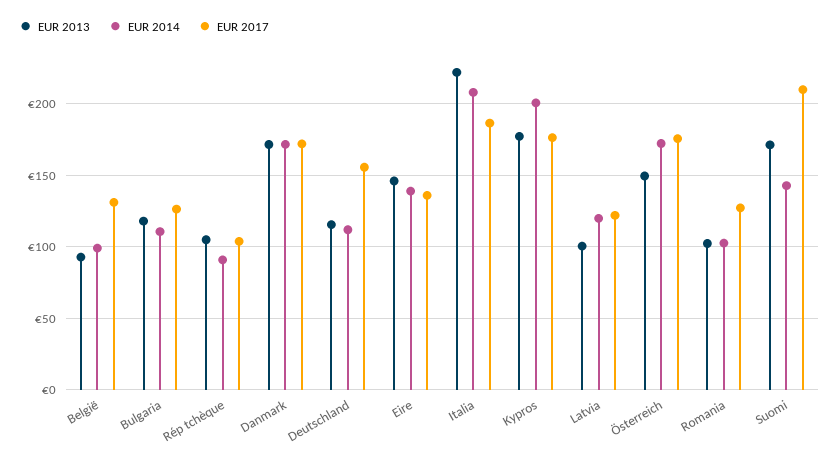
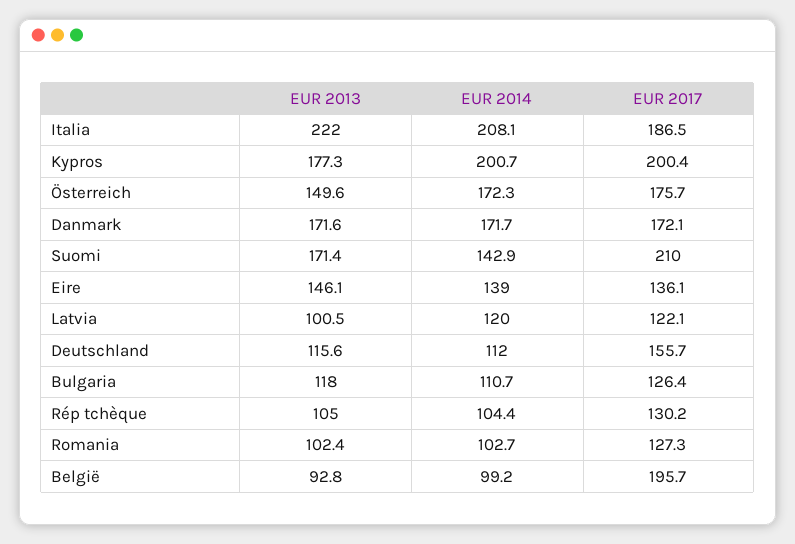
EUR 2017, België: 130 -> 195.7
EUR 2014, Rép tchèque: 90 -> 104.4
EUR 2017, Rép tchèque: 105 -> 130.2
EUR 2017, Kypros: 175 -> 200.4

